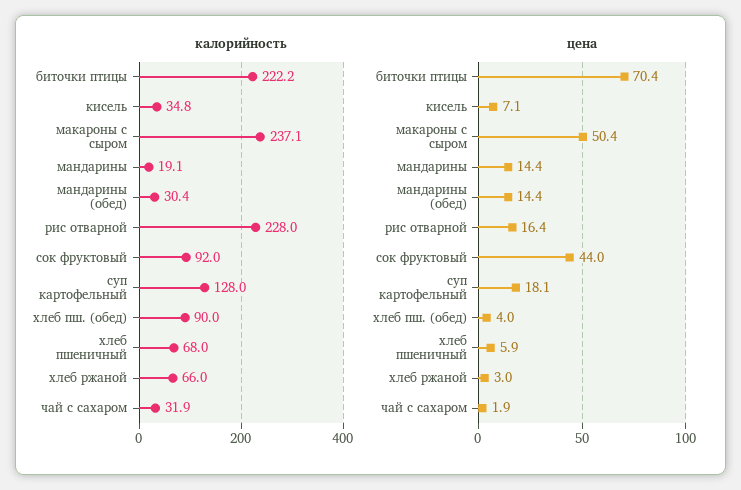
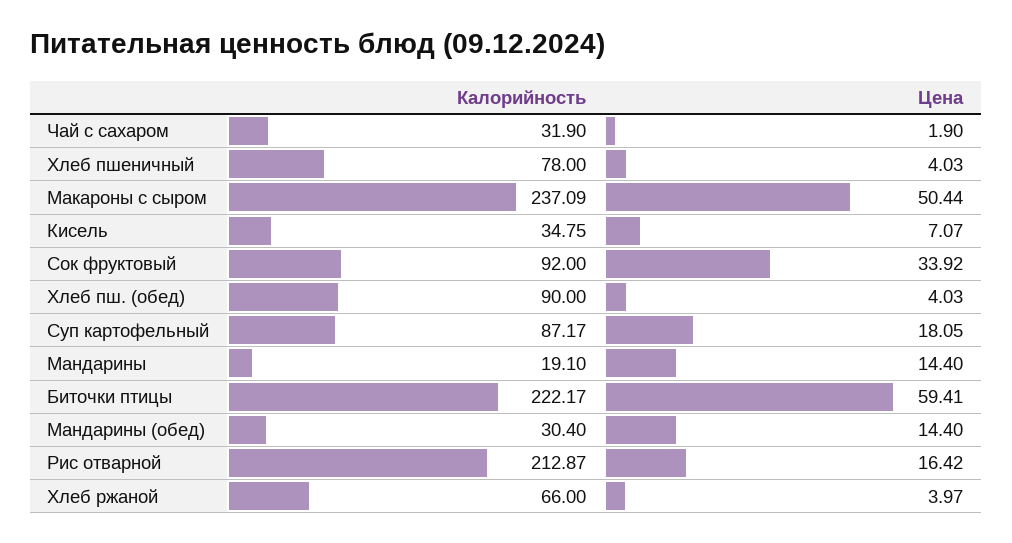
калорийность, рис отварной: 228 -> 212.87
калорийность, суп картофельный: 128 -> 87.17
калорийность, хлеб пшеничный: 68 -> 78
цена, биточки птицы: 70.4 -> 59.41
цена, сок фруктовый: 44 -> 33.92
цена, хлеб пшеничный: 5.9 -> 4.03
цена, хлеб ржаной: 3 -> 3.97

